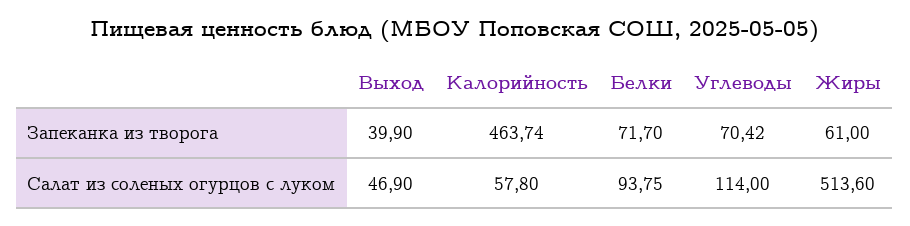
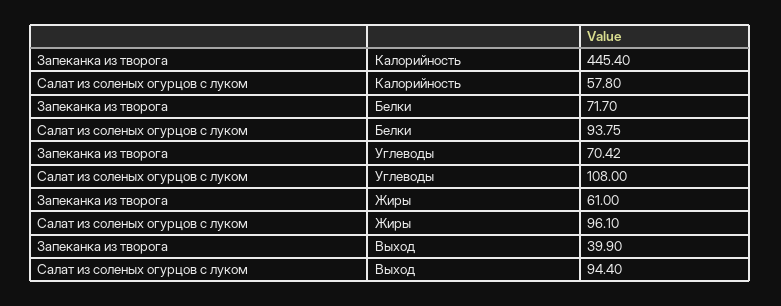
Калорийность, Запеканка из творога: 463.74 -> 445.4
Выход, Салат из соленых огурцов с луком: 46.9 -> 94.4
Углеводы, Салат из соленых огурцов с луком: 114 -> 108
Жиры, Салат из соленых огурцов с луком: 513.6 -> 96.1

